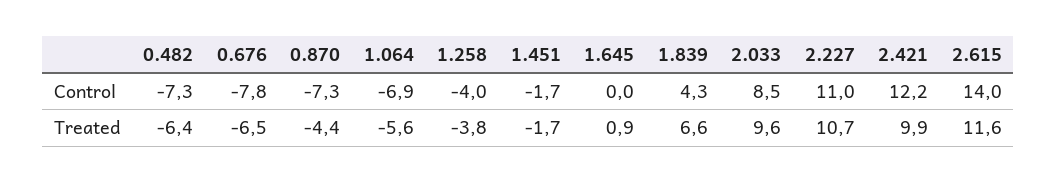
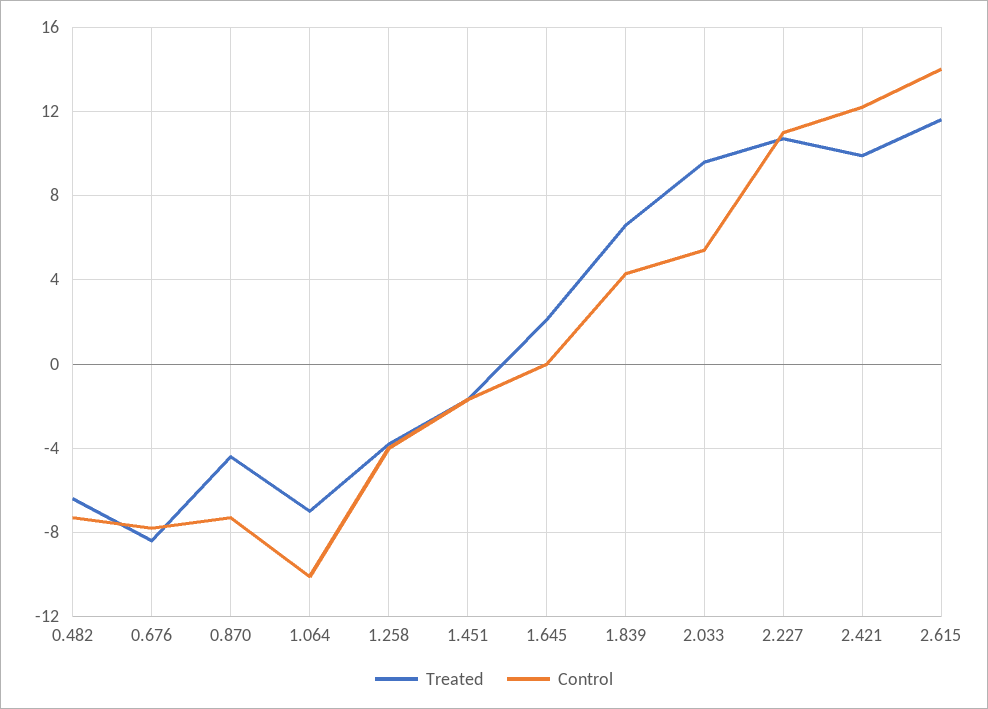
Control, 1.064: -6.9 -> -10
Control, 2.033: 8.5 -> 5.5
Treated, 0.676: -6.5 -> -8.5
Treated, 1.064: -5.6 -> -7
Treated, 1.645: 0.9 -> 2

